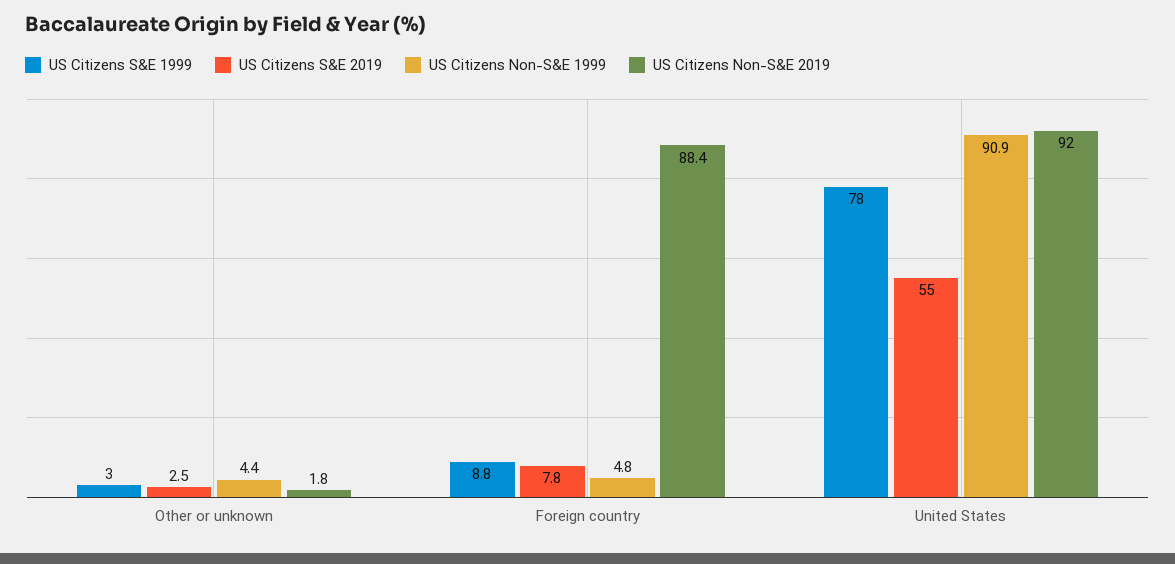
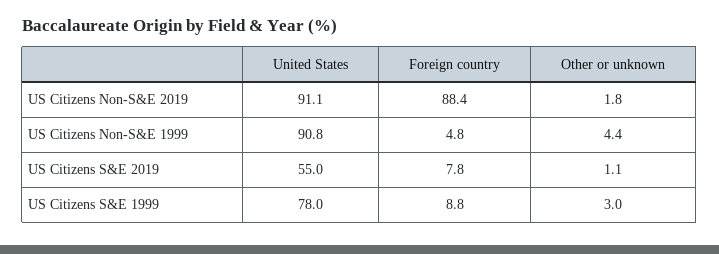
US Citizens S&E 2019, Other or unknown: 2.5 -> 1.1
US Citizens Non-S&E 1999, United States: 90.9 -> 90.8
US Citizens Non-S&E 2019, United States: 92 -> 91.1

